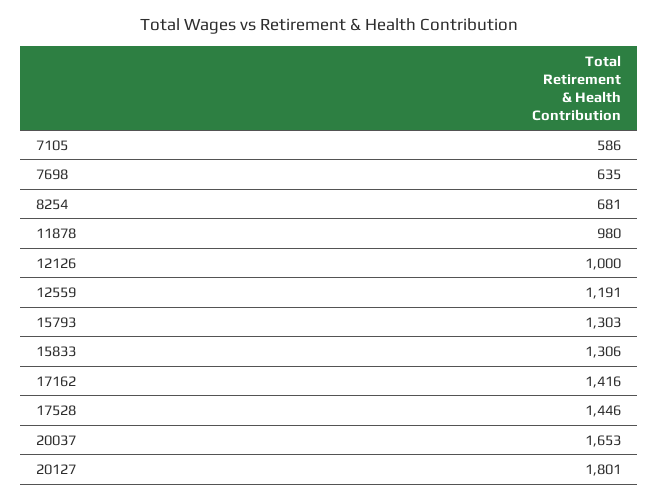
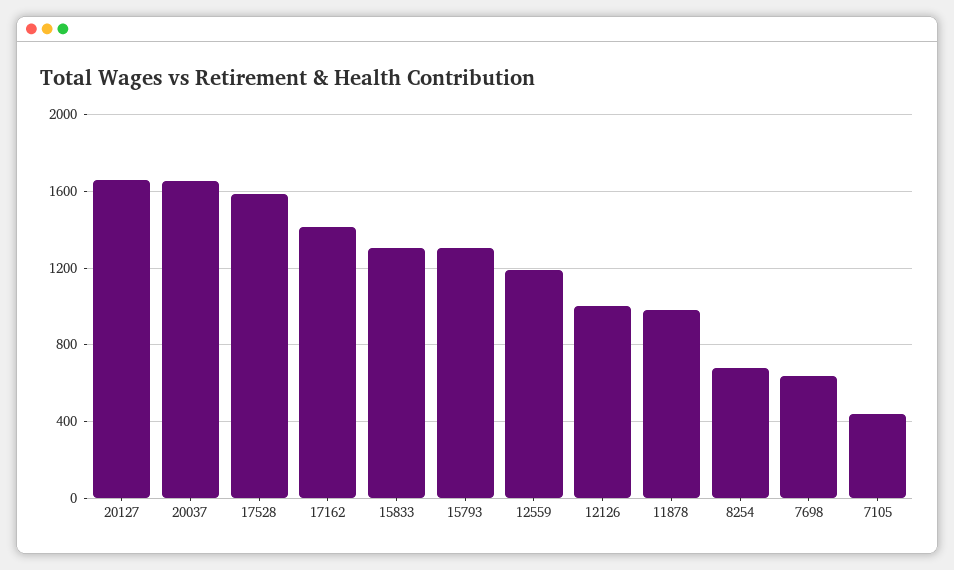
7105: 586 -> 450
17528: 1446 -> 1600
20127: 1801 -> 1650

